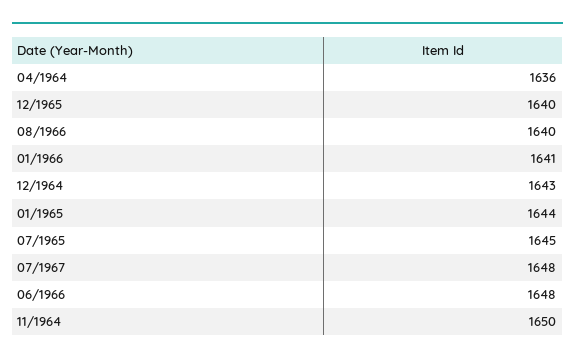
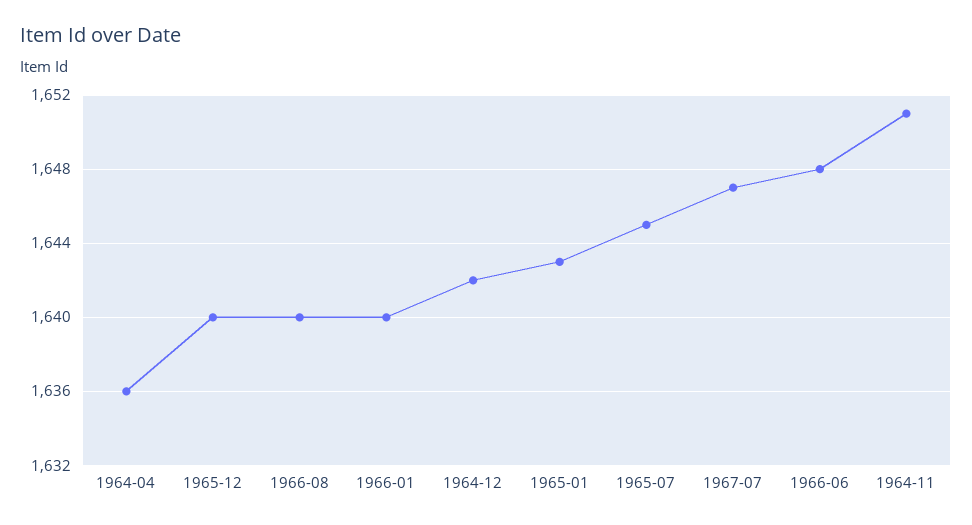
01/1966: 1641 -> 1640
12/1964: 1643 -> 1642
01/1965: 1644 -> 1643
07/1967: 1648 -> 1647
11/1964: 1650 -> 1651

